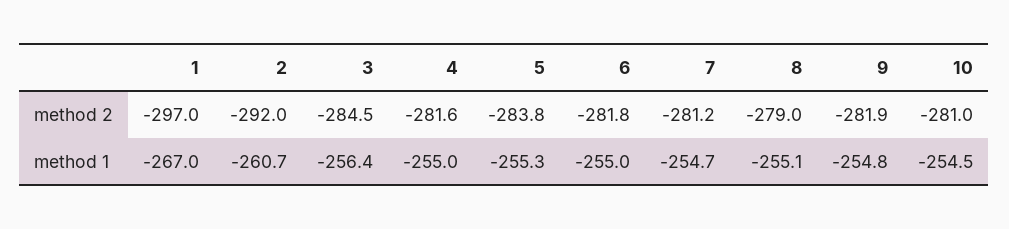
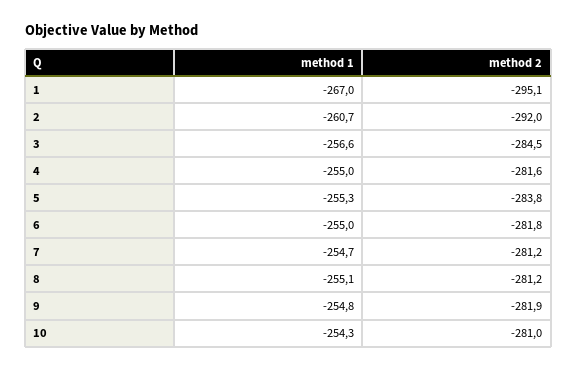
1, method 2: -297 -> -295.1
8, method 2: -279 -> -281.2
3, method 1: -256.4 -> -256.6
10, method 1: -254.5 -> -254.3

